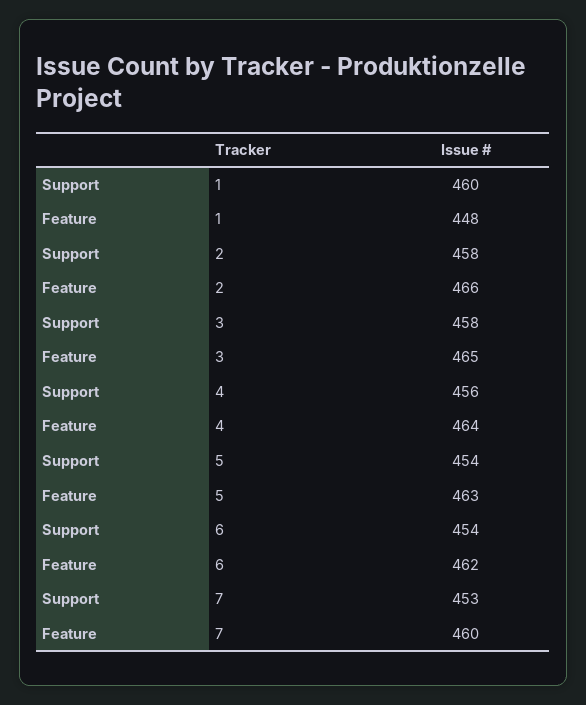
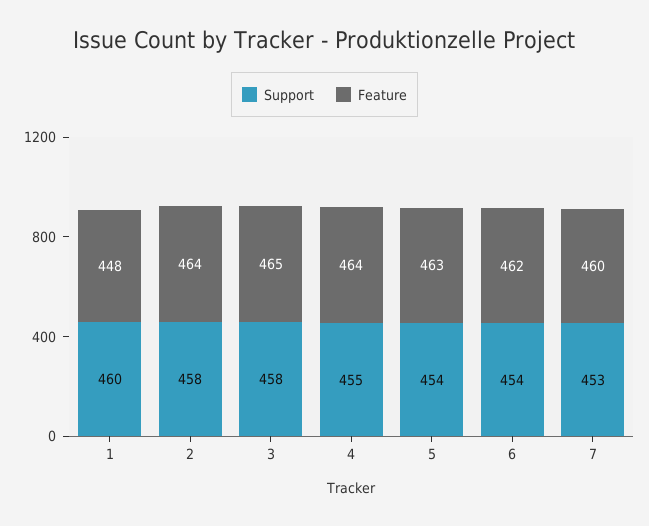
Feature, 2: 466 -> 464
Support, 4: 456 -> 455

